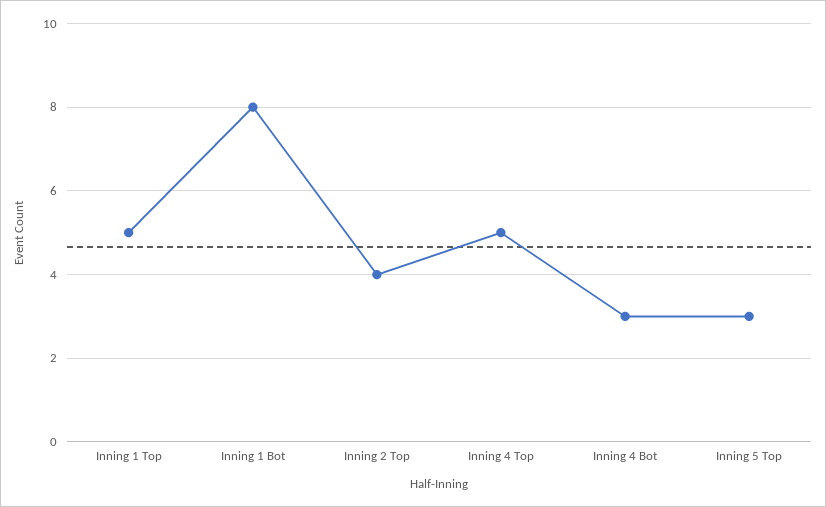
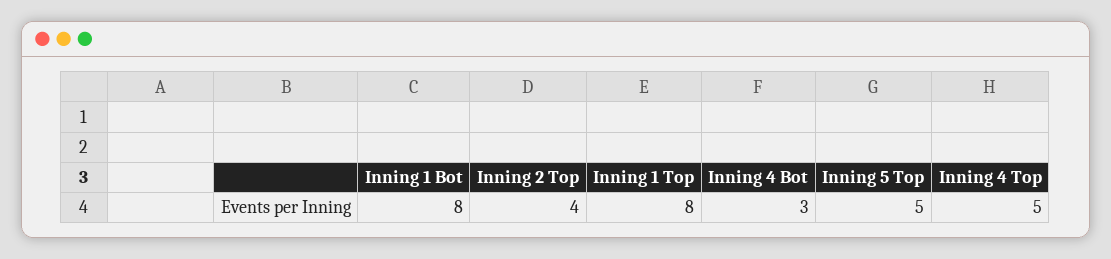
Inning 1 Top: 5 -> 8
Inning 5 Top: 3 -> 5

